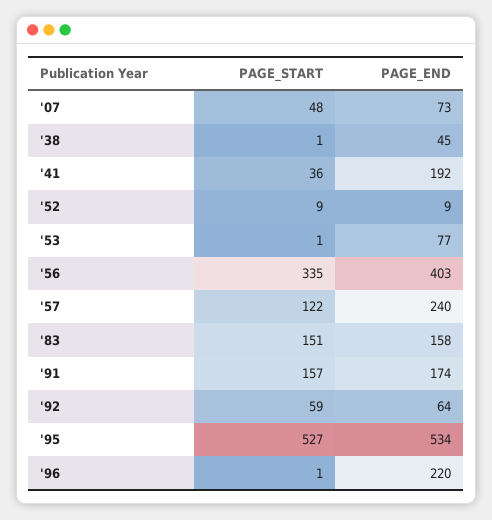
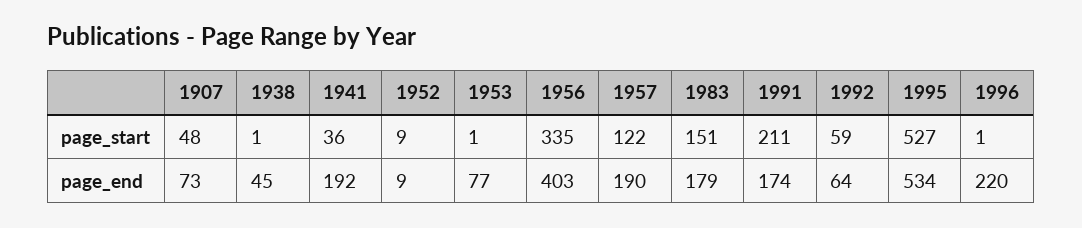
PAGE_END, '57: 240 -> 190
PAGE_END, '83: 158 -> 179
PAGE_START, '91: 157 -> 211

